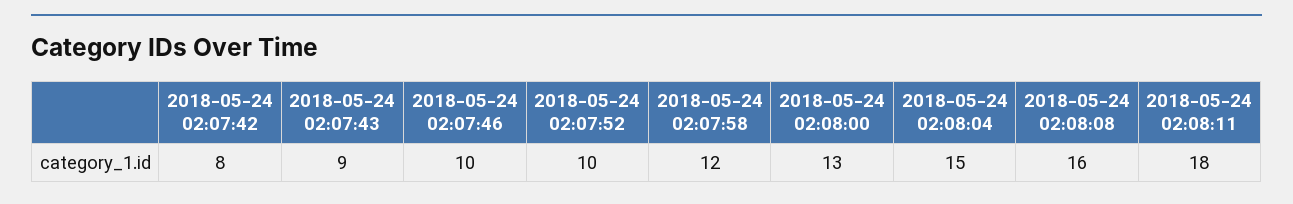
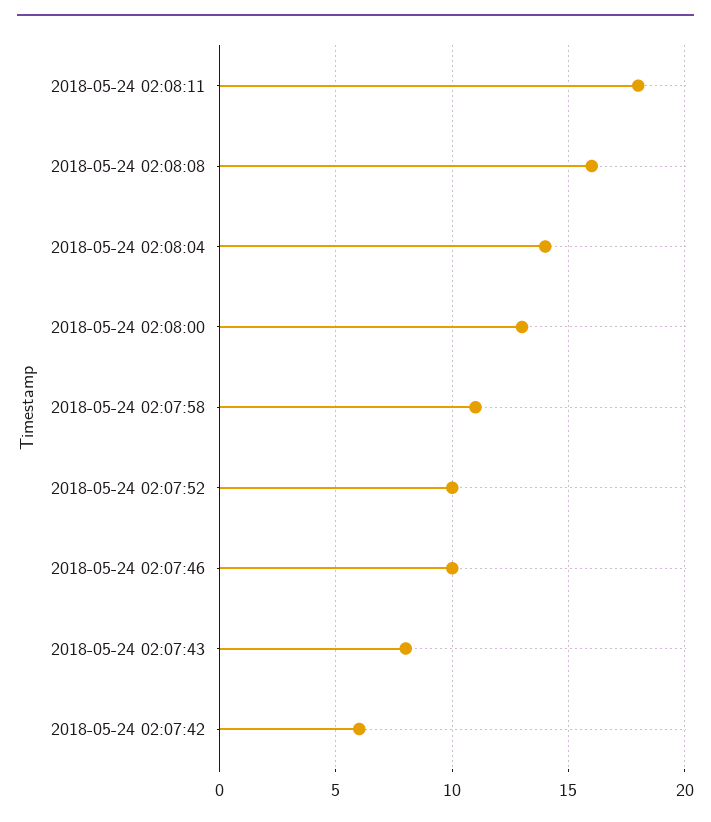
2018-05-24 02:07:42: 8 -> 6
2018-05-24 02:07:43: 9 -> 8
2018-05-24 02:07:58: 12 -> 11
2018-05-24 02:08:04: 15 -> 14

